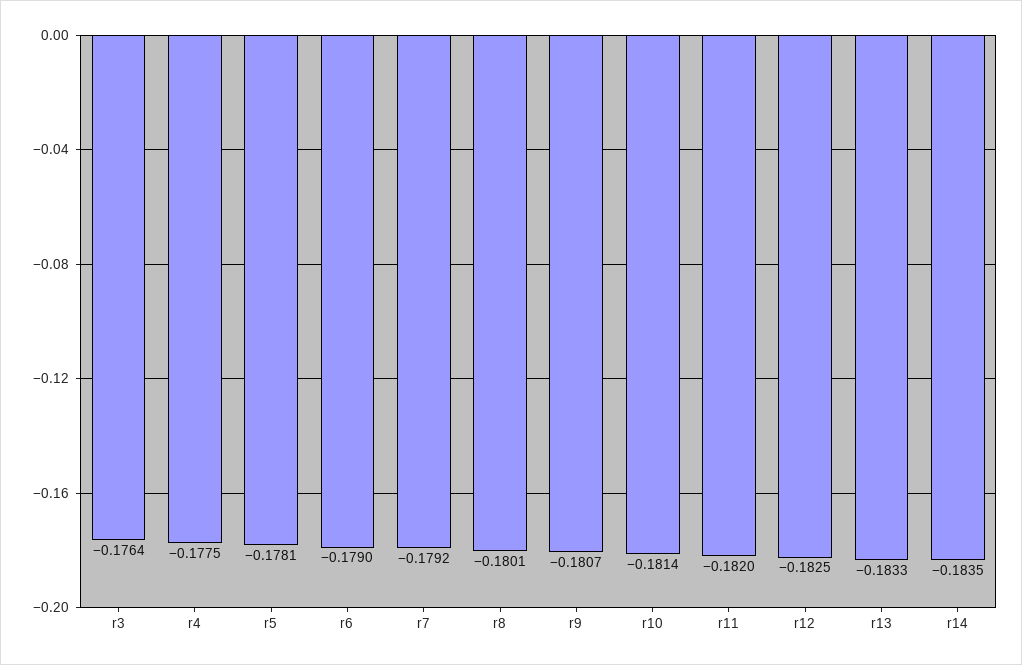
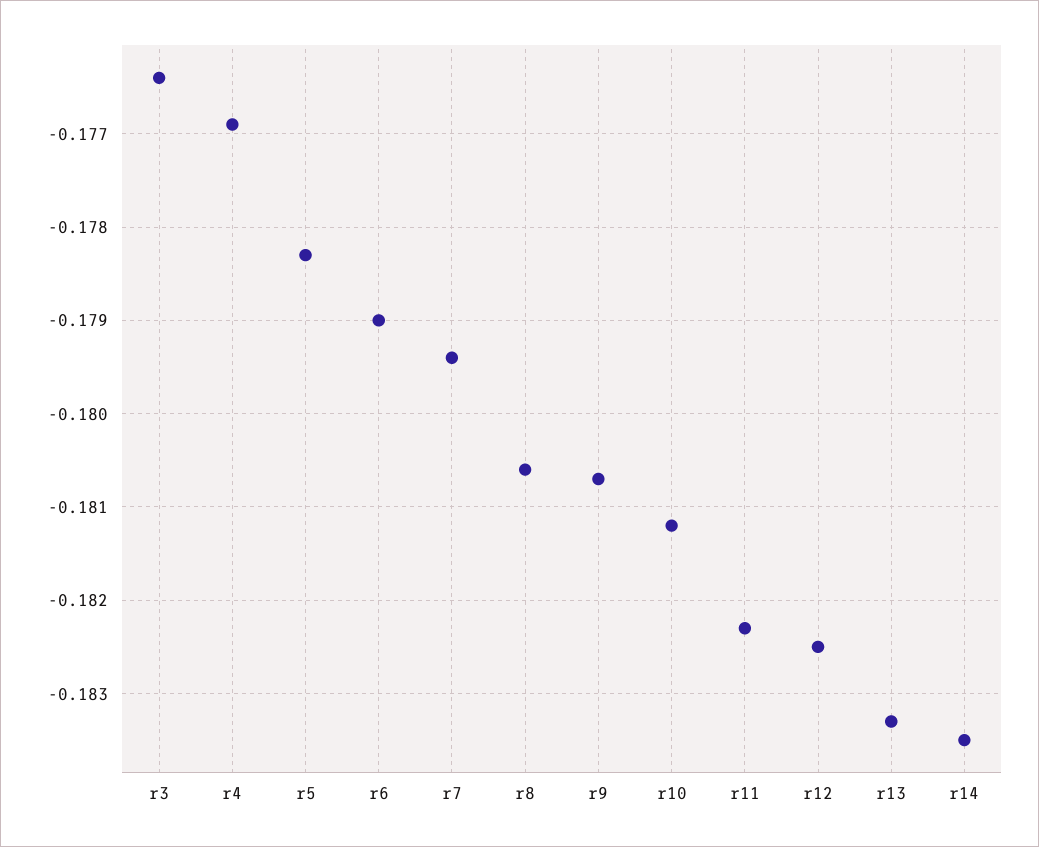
r4: -0.1775 -> -0.1769
r5: -0.1781 -> -0.1783
r7: -0.1792 -> -0.1794
r8: -0.1801 -> -0.1806
r10: -0.1814 -> -0.1812
r11: -0.182 -> -0.1823

